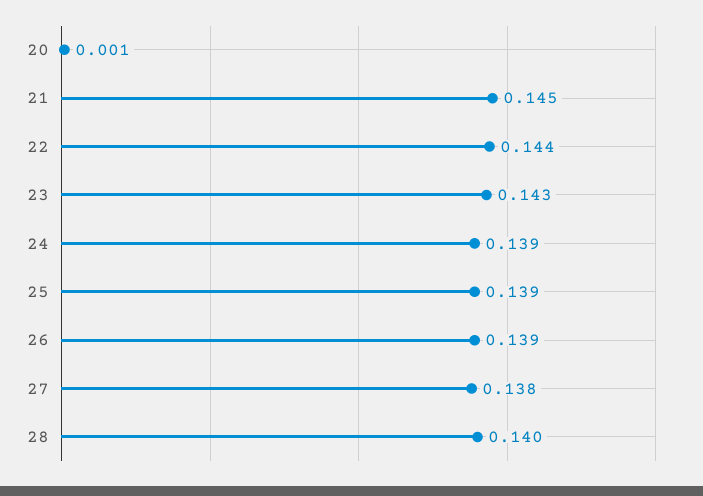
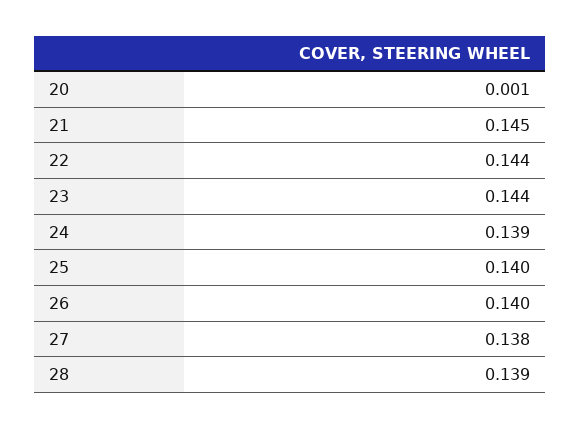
23: 0.143 -> 0.144
25: 0.139 -> 0.14
26: 0.139 -> 0.14
28: 0.14 -> 0.139

